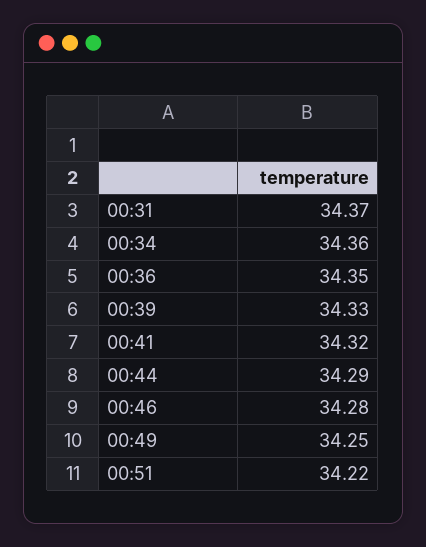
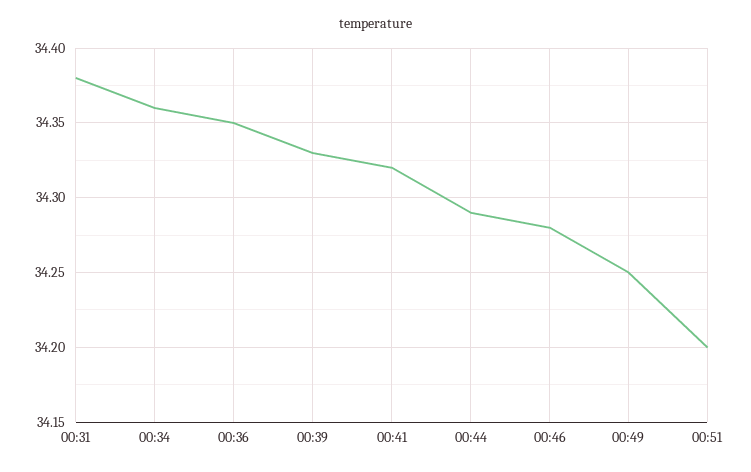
00:31: 34.37 -> 34.38
00:51: 34.22 -> 34.2

